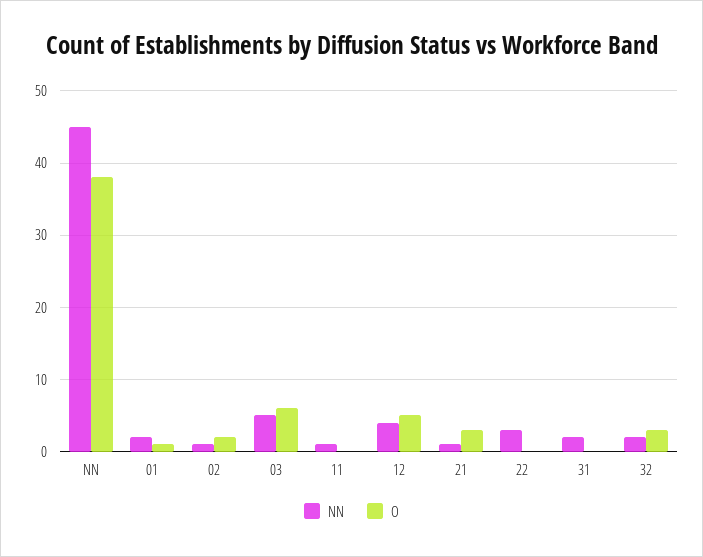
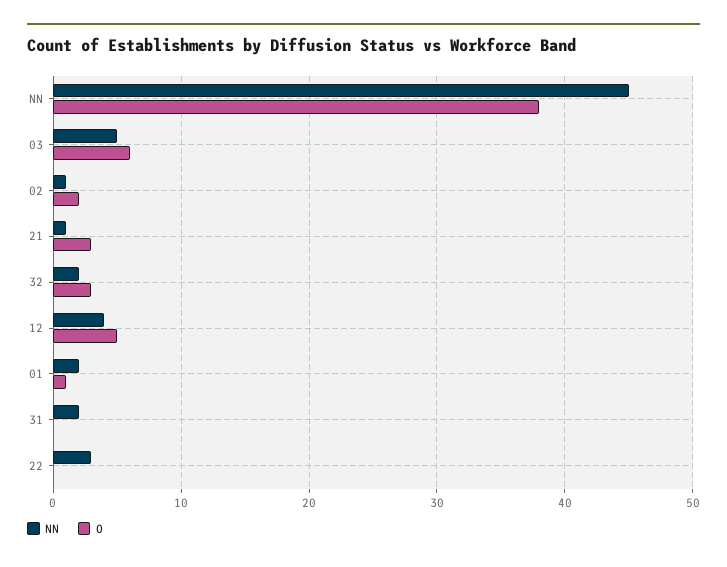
NN, 11: 1 -> none
O, 11: 0 -> none

